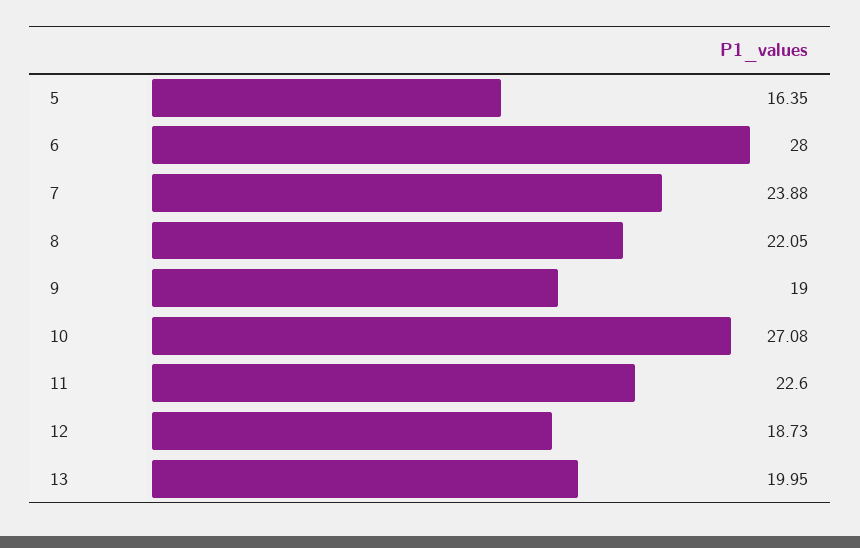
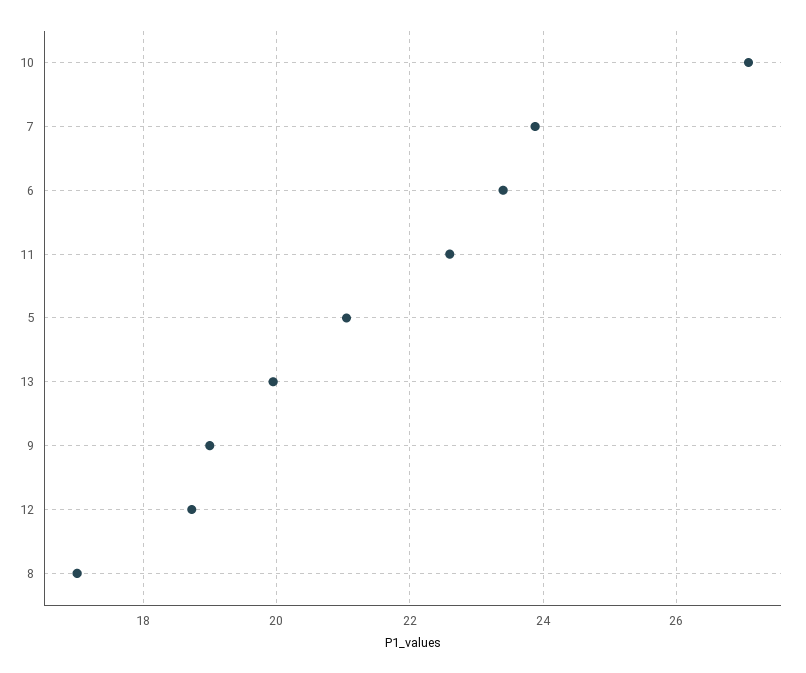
5: 16.35 -> 21
6: 28 -> 23.4
8: 22.05 -> 17

